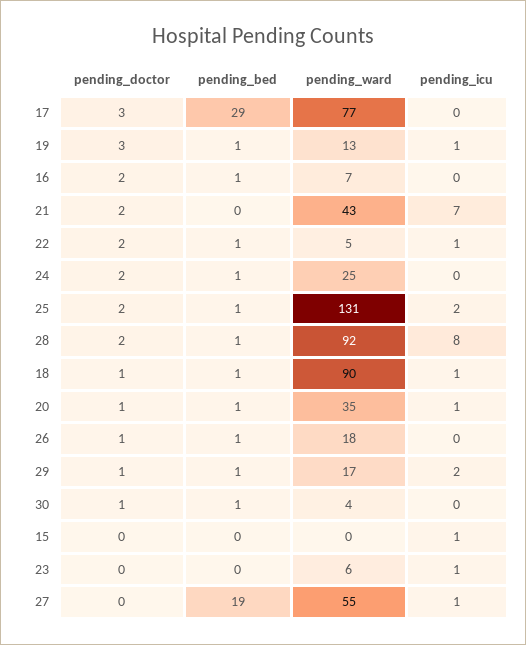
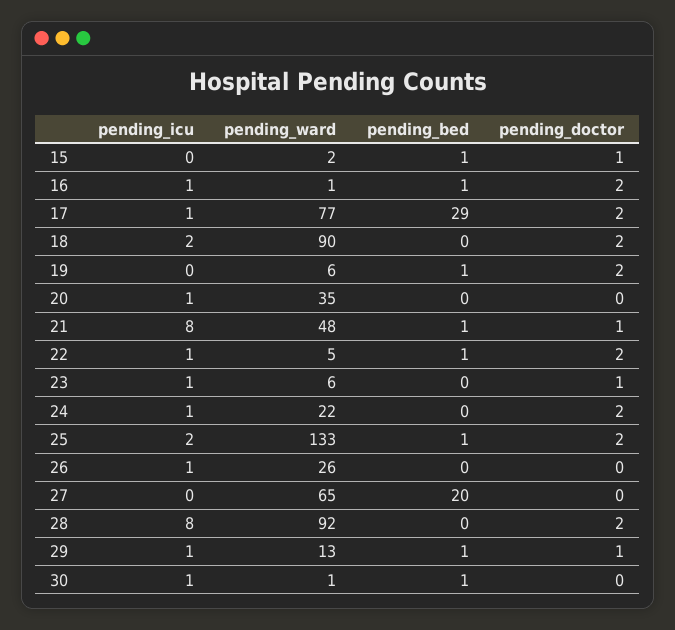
pending_doctor, 17: 3 -> 2
pending_icu, 17: 0 -> 1
pending_doctor, 19: 3 -> 2
pending_ward, 19: 13 -> 6
pending_icu, 19: 1 -> 0
pending_ward, 16: 7 -> 1
pending_icu, 16: 0 -> 1
pending_doctor, 21: 2 -> 1
pending_bed, 21: 0 -> 1
pending_ward, 21: 43 -> 48
pending_icu, 21: 7 -> 8
pending_bed, 24: 1 -> 0
pending_ward, 24: 25 -> 22
pending_icu, 24: 0 -> 1
pending_ward, 25: 131 -> 133
pending_bed, 28: 1 -> 0
pending_doctor, 18: 1 -> 2
pending_bed, 18: 1 -> 0
pending_icu, 18: 1 -> 2
pending_doctor, 20: 1 -> 0
pending_bed, 20: 1 -> 0
pending_doctor, 26: 1 -> 0
pending_bed, 26: 1 -> 0
pending_ward, 26: 18 -> 26
pending_icu, 26: 0 -> 1
pending_ward, 29: 17 -> 13
pending_icu, 29: 2 -> 1
pending_doctor, 30: 1 -> 0
pending_ward, 30: 4 -> 1
pending_icu, 30: 0 -> 1
pending_doctor, 15: 0 -> 1
pending_bed, 15: 0 -> 1
pending_ward, 15: 0 -> 2
pending_icu, 15: 1 -> 0
pending_doctor, 23: 0 -> 1
pending_bed, 27: 19 -> 20
pending_ward, 27: 55 -> 65
pending_icu, 27: 1 -> 0

